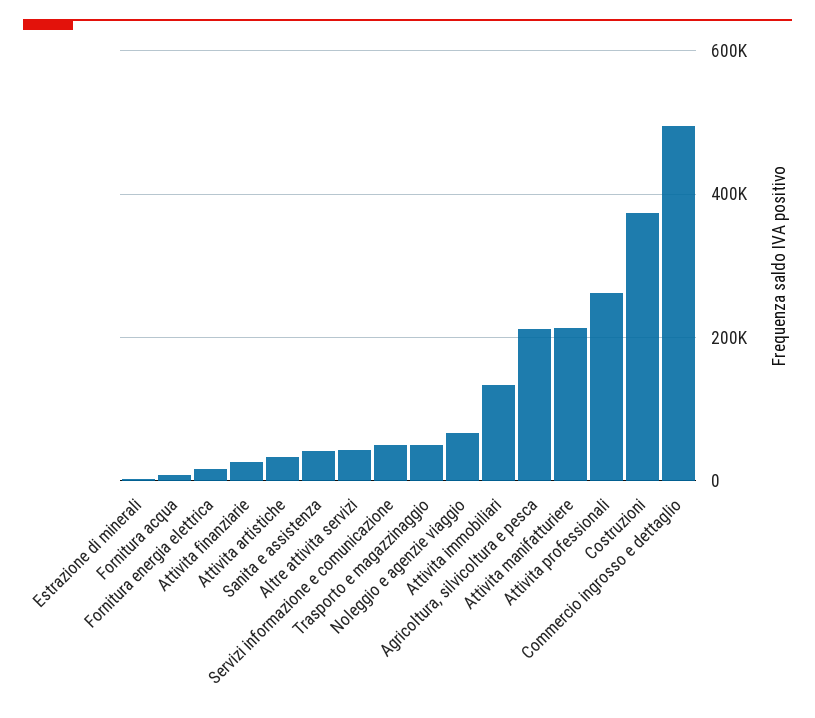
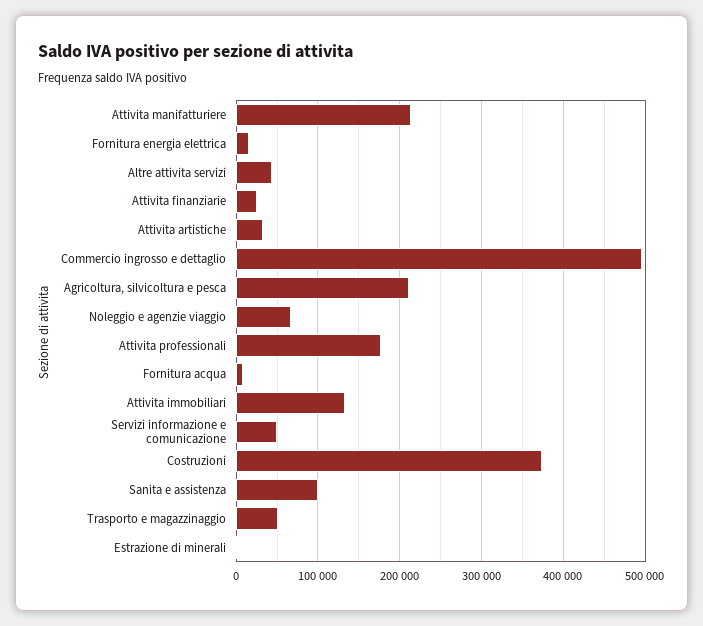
Sanita e assistenza: 40000 -> 100000
Attivita professionali: 260000 -> 180000

